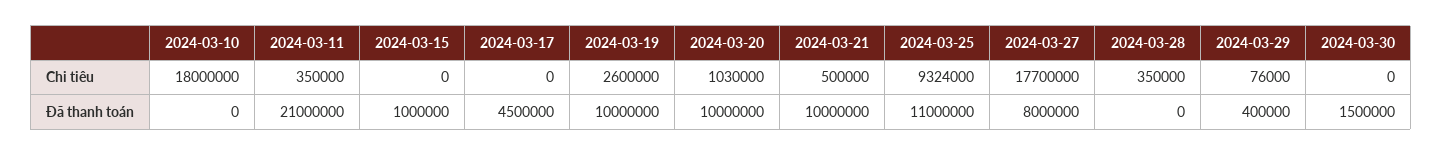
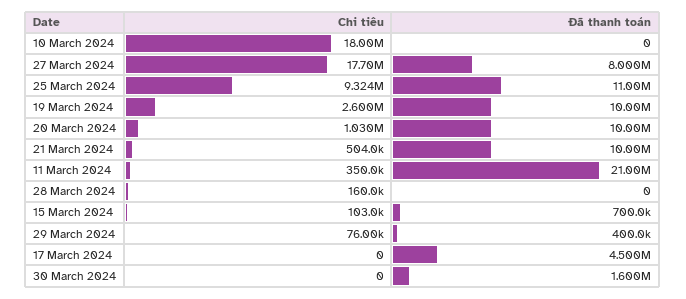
2024-03-15, Chi tiêu: 0 -> 103000
2024-03-21, Chi tiêu: 500000 -> 504000
2024-03-28, Chi tiêu: 350000 -> 160000
2024-03-15, Đã thanh toán: 1000000 -> 700000
2024-03-30, Đã thanh toán: 1500000 -> 1600000

